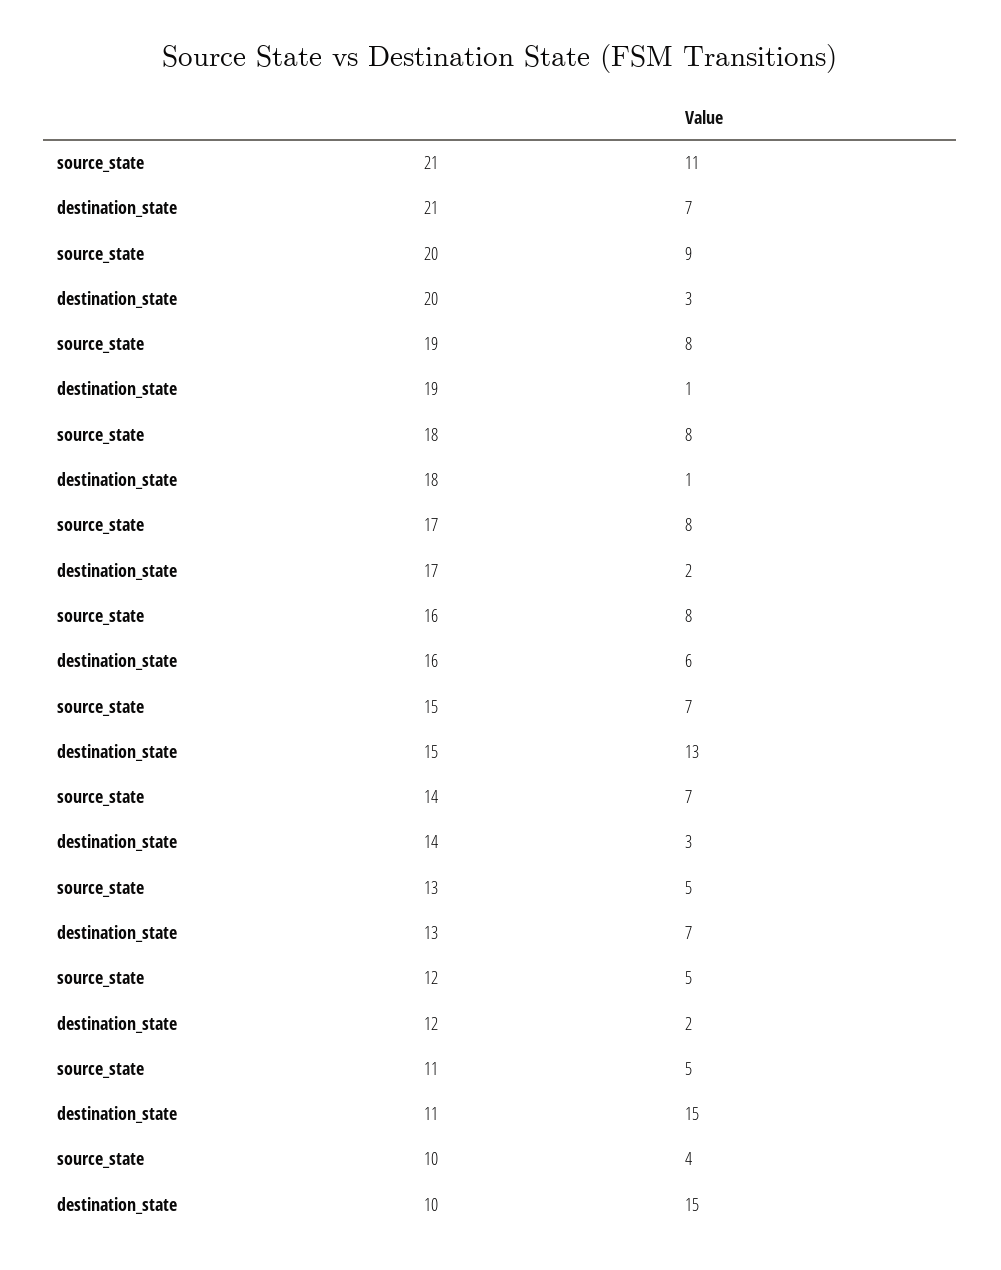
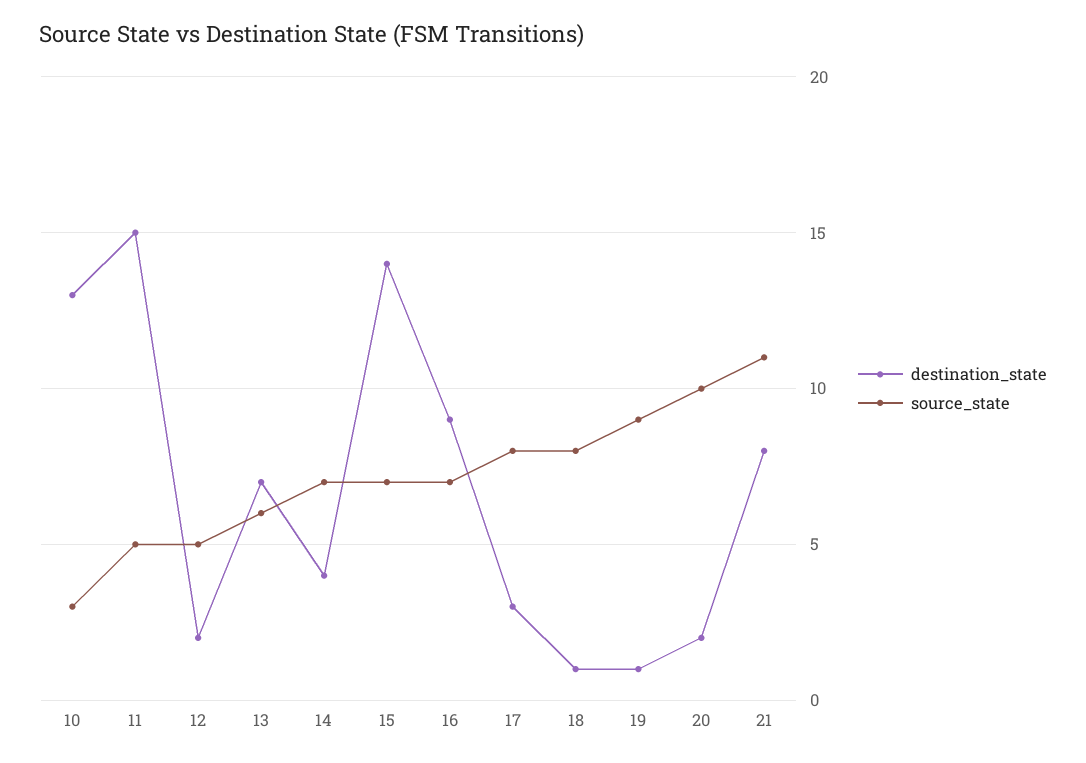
destination_state, 21: 7 -> 8
source_state, 20: 9 -> 10
destination_state, 20: 3 -> 2
source_state, 19: 8 -> 9
destination_state, 17: 2 -> 3
source_state, 16: 8 -> 7
destination_state, 16: 6 -> 9
destination_state, 15: 13 -> 14
destination_state, 14: 3 -> 4
source_state, 13: 5 -> 6
source_state, 10: 4 -> 3
destination_state, 10: 15 -> 13

